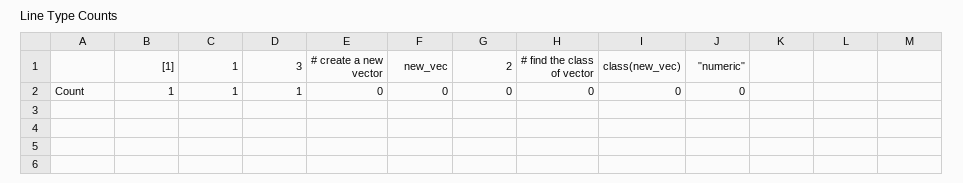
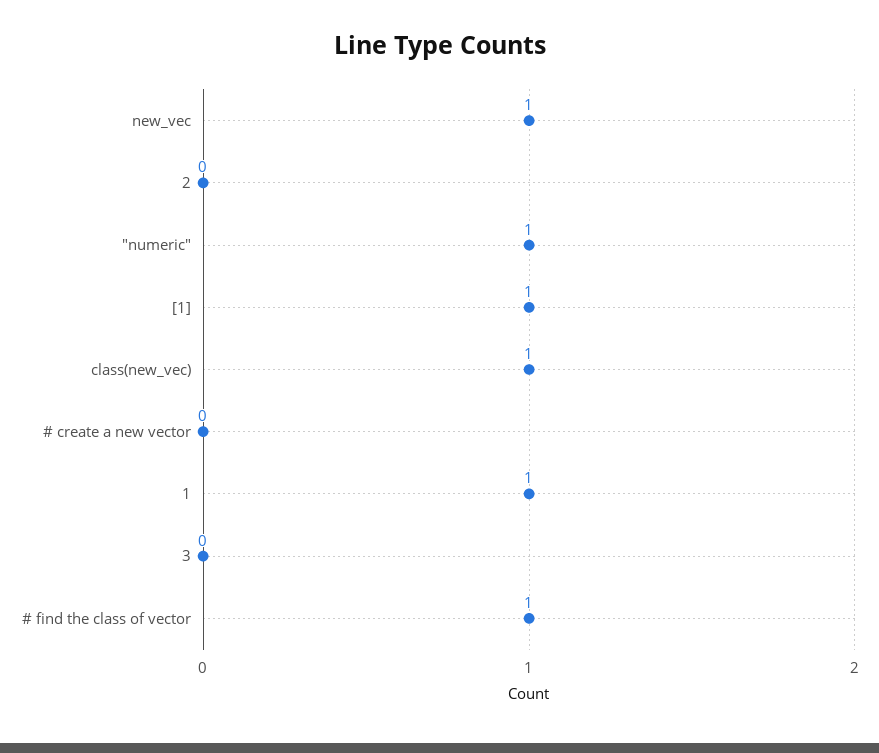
3: 1 -> 0
new_vec: 0 -> 1
# find the class of vector: 0 -> 1
class(new_vec): 0 -> 1
"numeric": 0 -> 1

